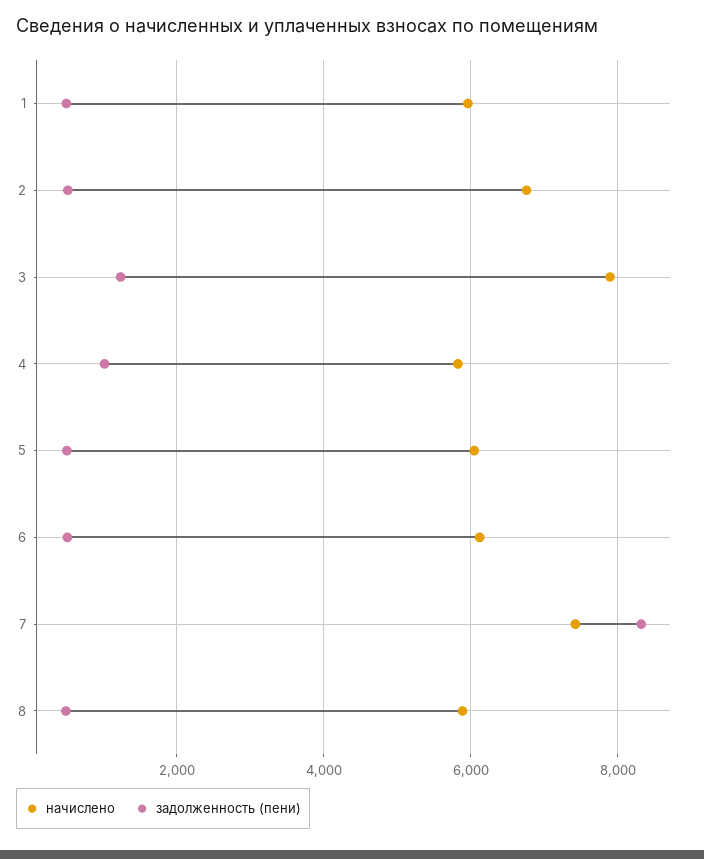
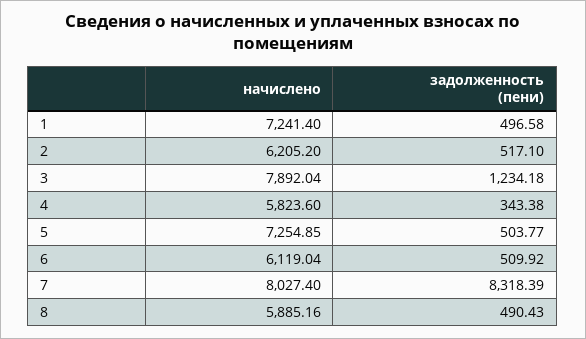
начислено, 1: 6000 -> 7241.4
начислено, 2: 6800 -> 6205.2
задолженность (пени), 4: 1000 -> 343.38
начислено, 5: 6000 -> 7254.85
начислено, 7: 7400 -> 8027.4

